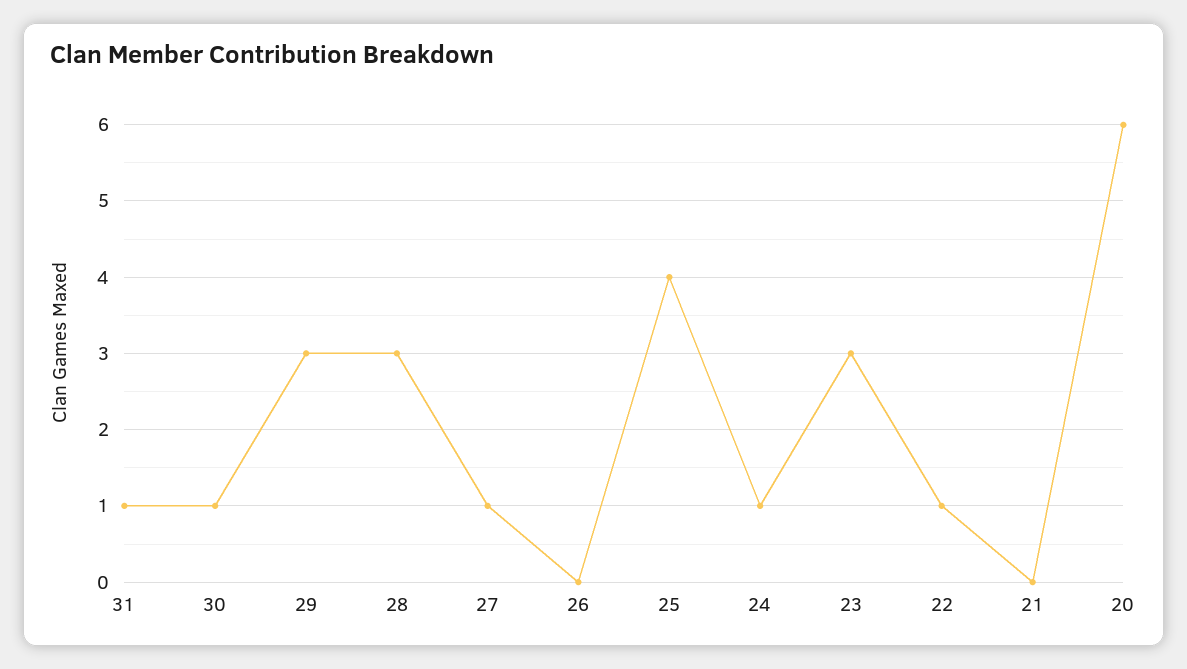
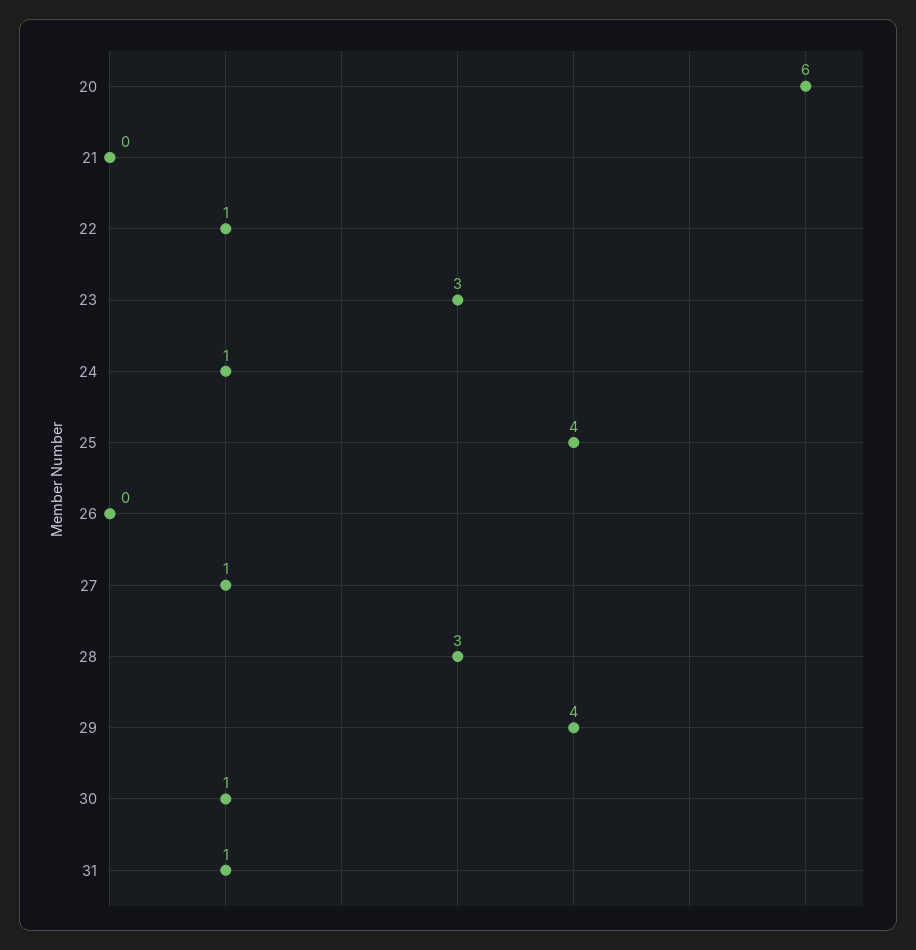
29: 3 -> 4

